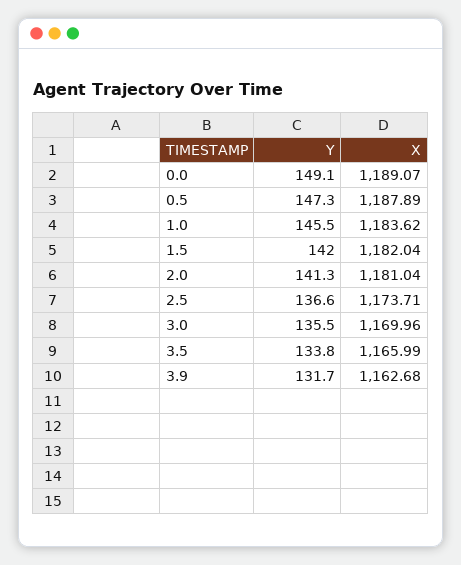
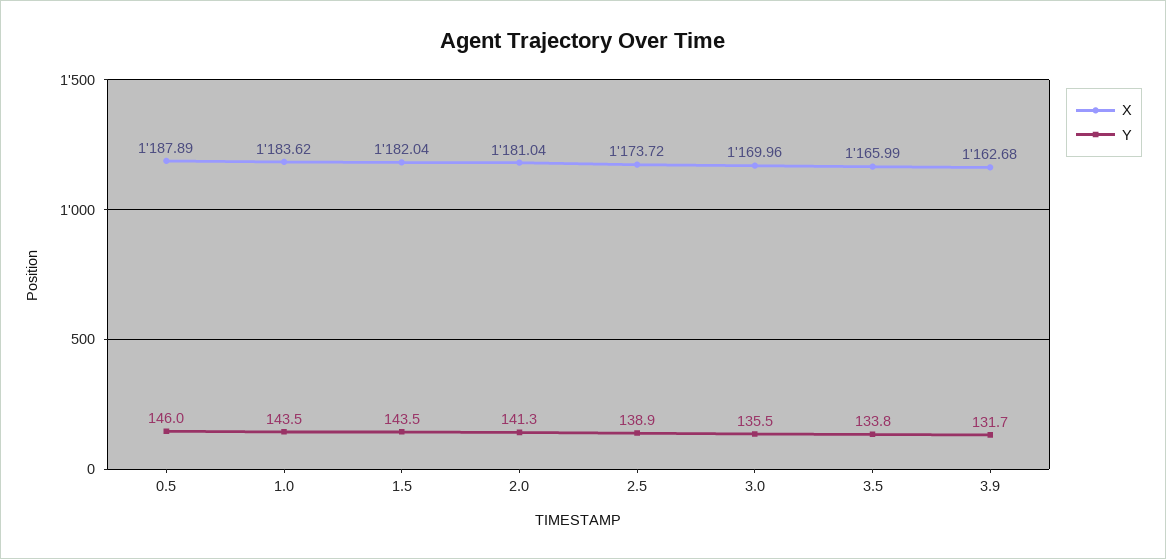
Y, 0.0: 149.1 -> none
X, 0.0: 1189.07 -> none
Y, 0.5: 147.3 -> 146
Y, 1.0: 145.5 -> 143.5
Y, 1.5: 142 -> 143.5
Y, 2.5: 136.6 -> 138.9
X, 2.5: 1173.71 -> 1173.72

